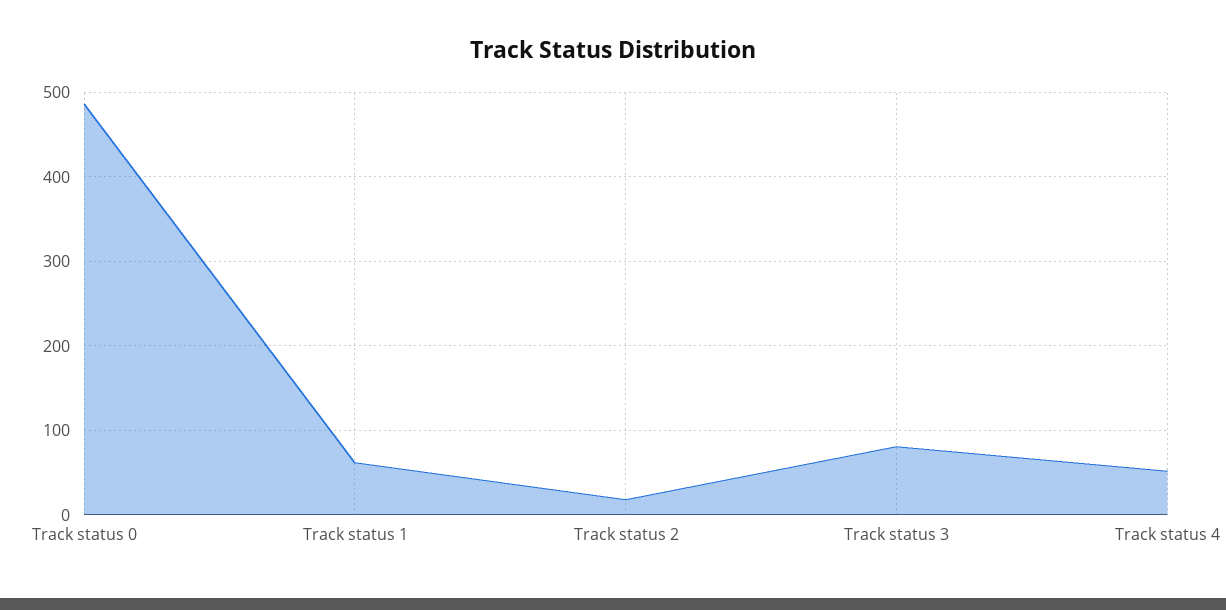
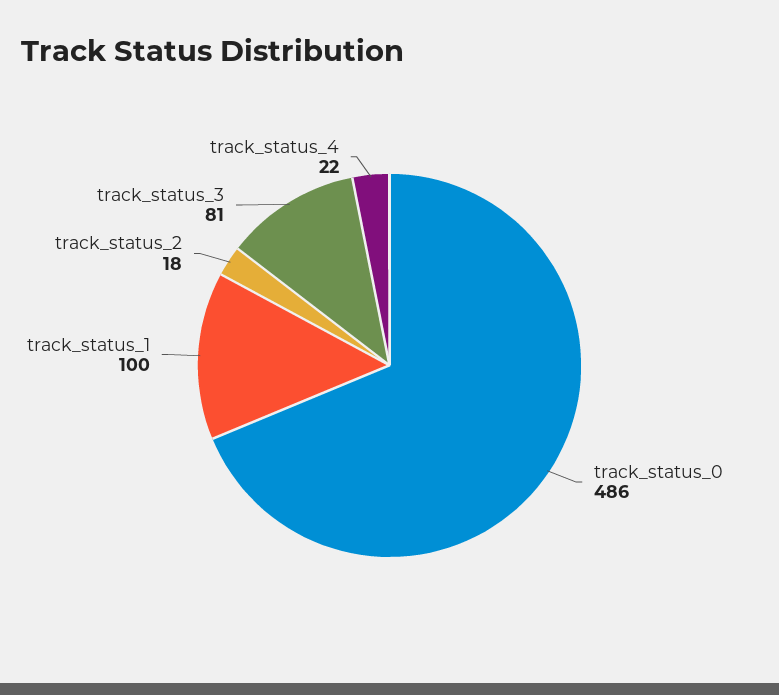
Track status 1: 60 -> 100
Track status 4: 50 -> 22

